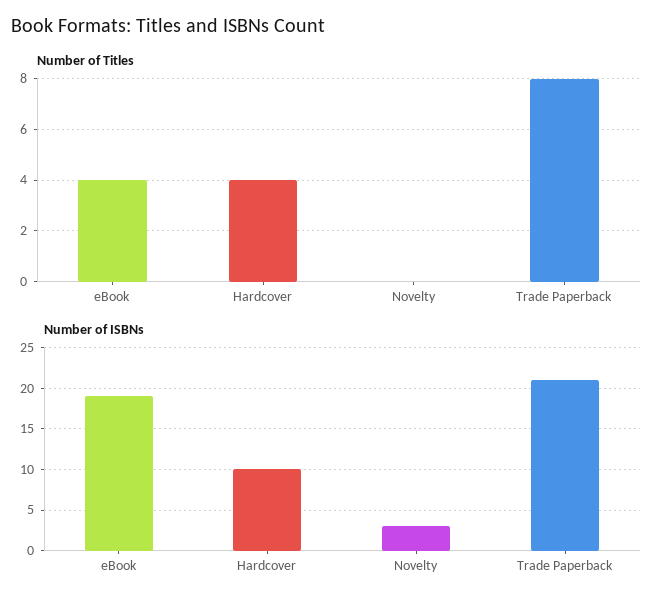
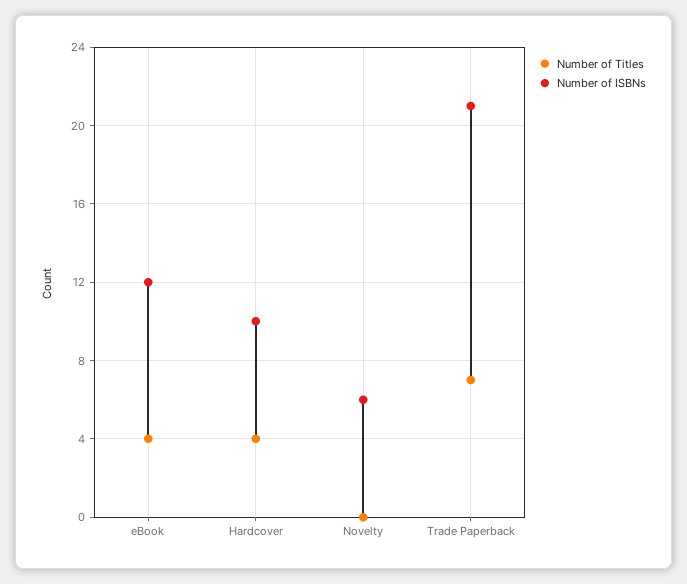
Number of Titles, Trade Paperback: 8 -> 7
Number of ISBNs, eBook: 19 -> 12
Number of ISBNs, Novelty: 3 -> 6

